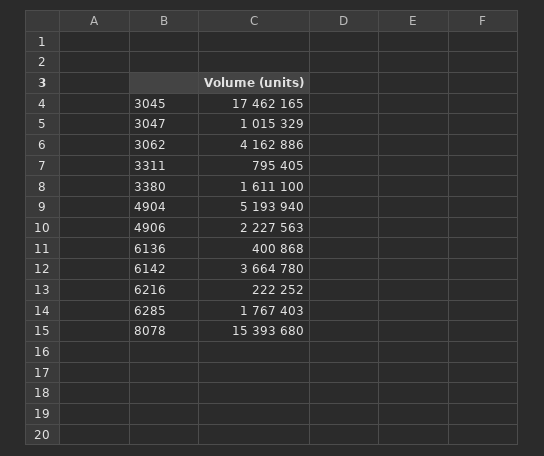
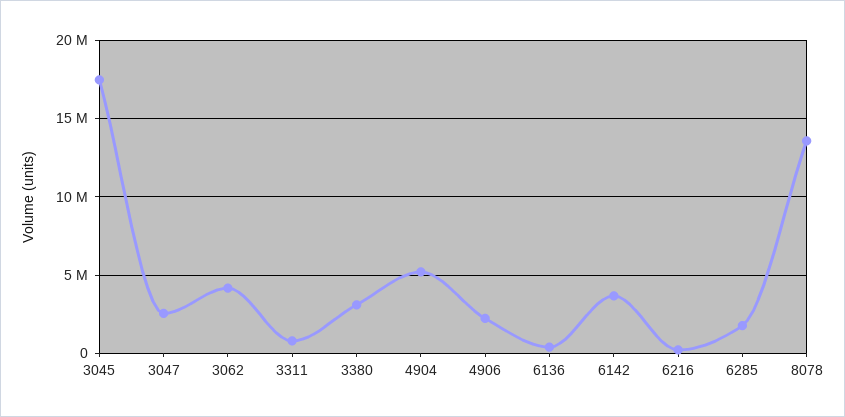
3047: 1015329 -> 2500000
3380: 1611100 -> 3000000
8078: 15393680 -> 13500000

